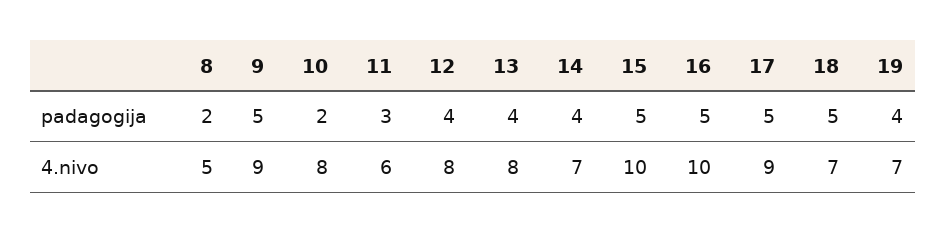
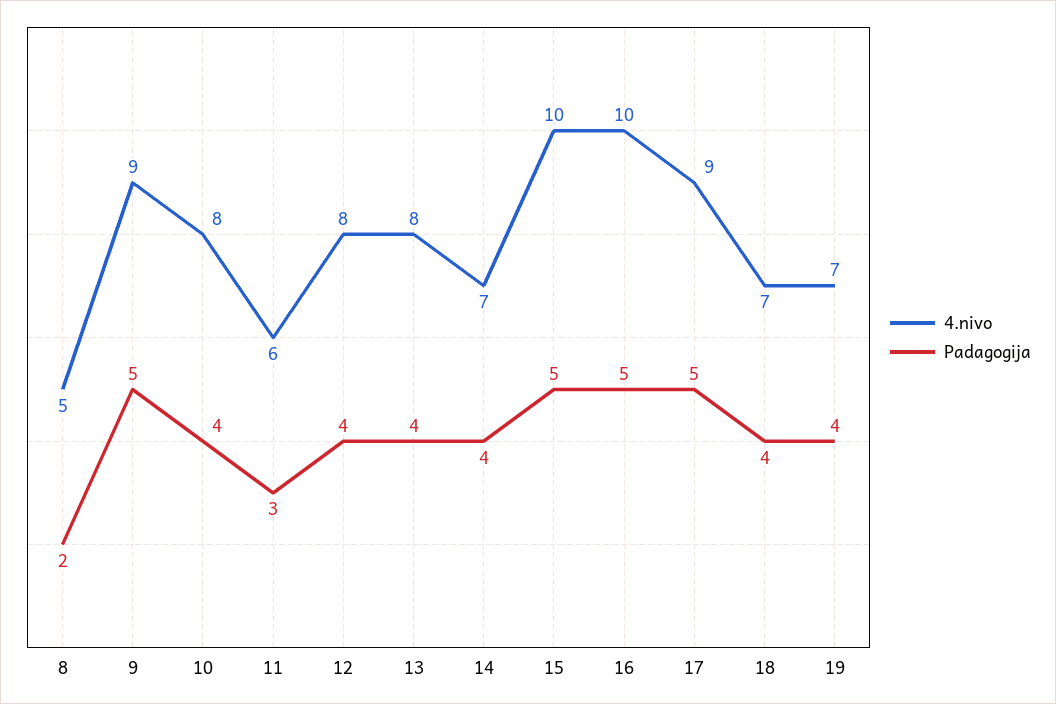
padagogija, 10: 2 -> 4
padagogija, 18: 5 -> 4

